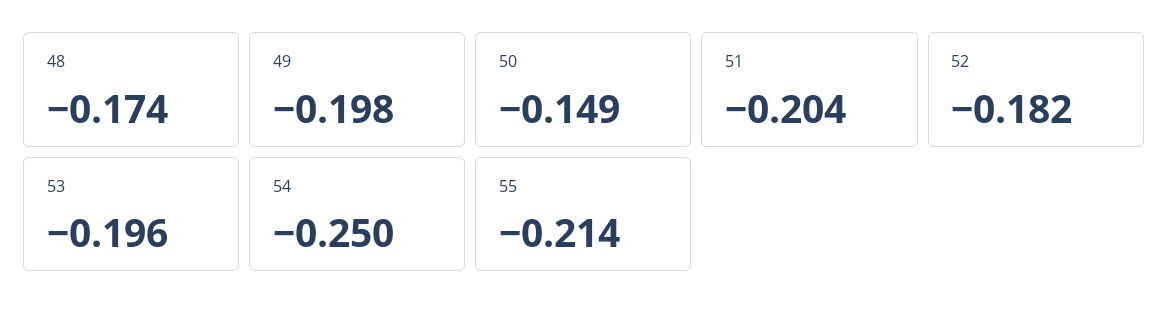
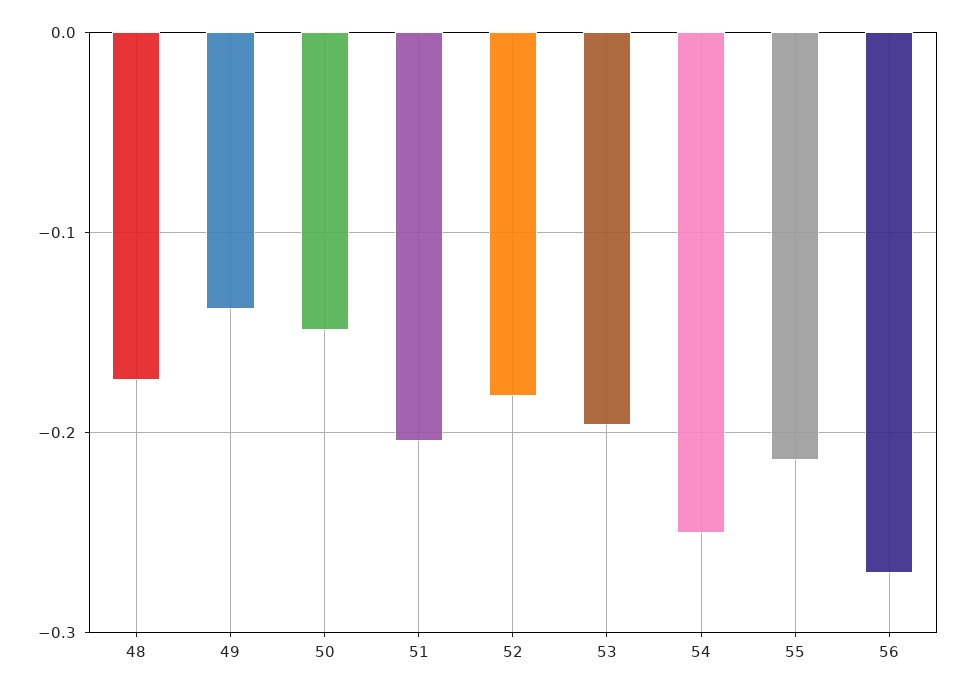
49: -0.198 -> -0.14
56: none -> -0.27

